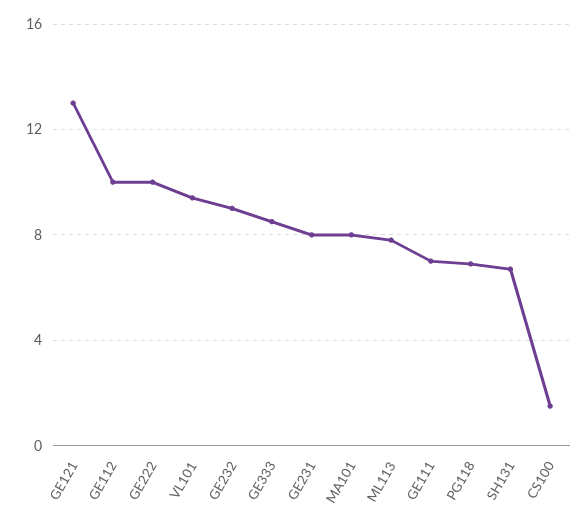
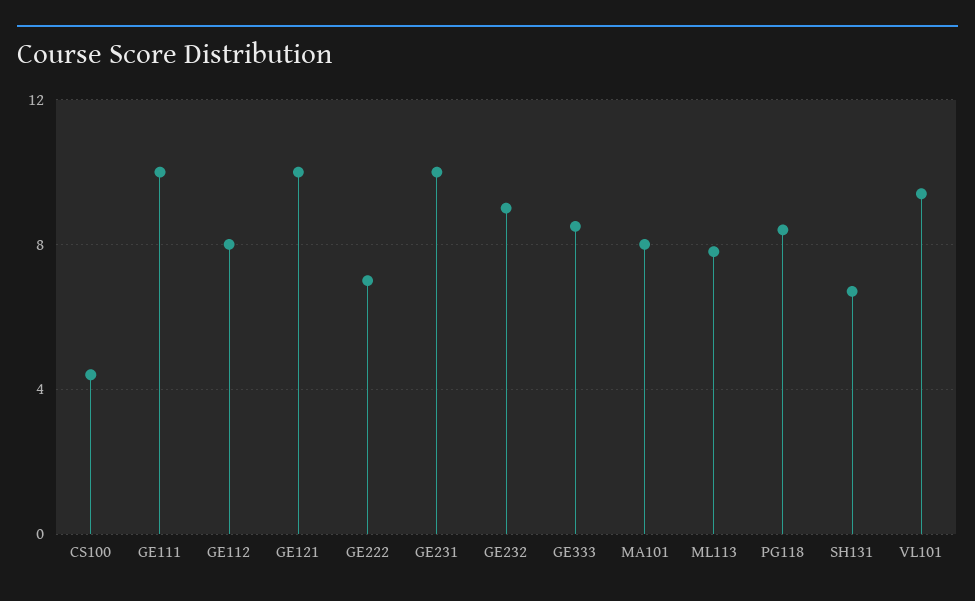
GE121: 13 -> 10
GE112: 10 -> 8
GE222: 10 -> 7
GE231: 8 -> 10
GE111: 7 -> 10
PG118: 7 -> 8.5
CS100: 1.5 -> 4.5

